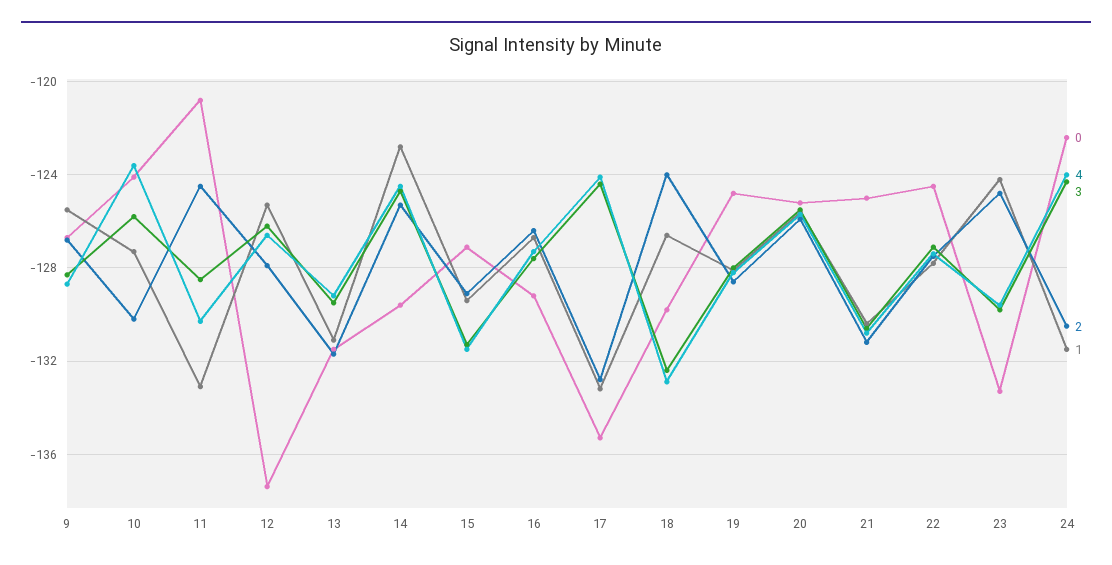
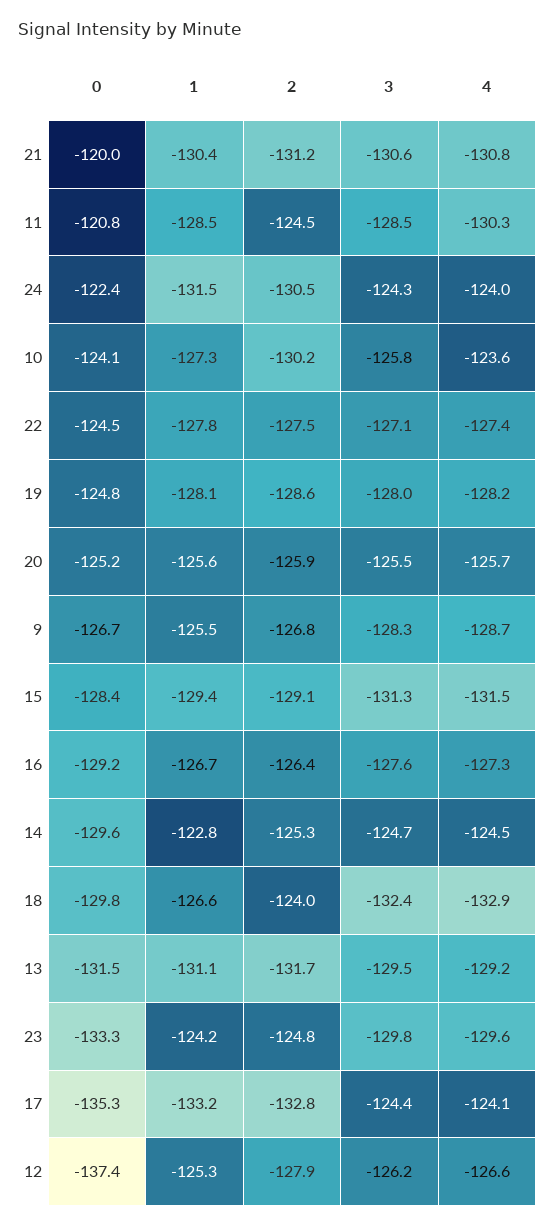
1, 11: -133 -> -128.5
0, 15: -127 -> -128.4
0, 21: -125 -> -120

